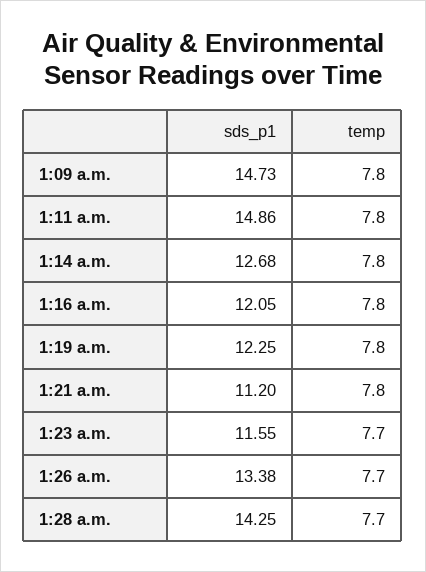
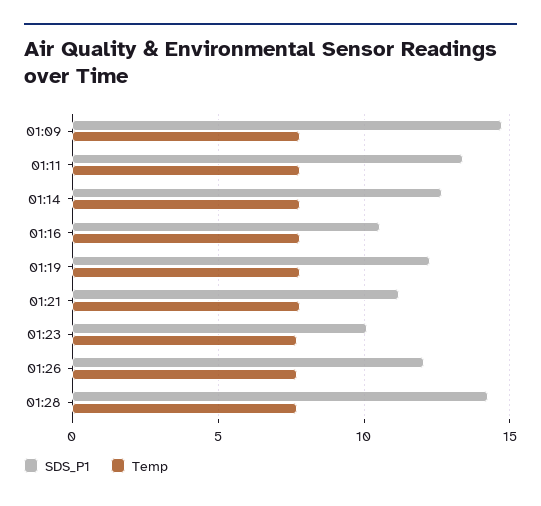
sds_p1, 1:11 a.m.: 14.86 -> 13.5
sds_p1, 1:16 a.m.: 12.05 -> 10.5
sds_p1, 1:23 a.m.: 11.55 -> 10
sds_p1, 1:26 a.m.: 13.38 -> 12

